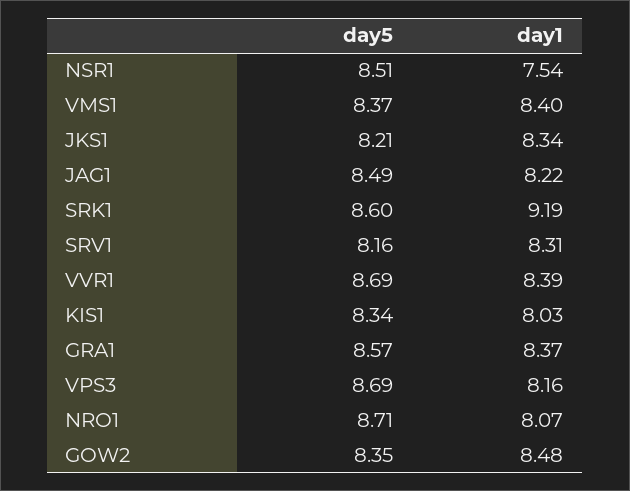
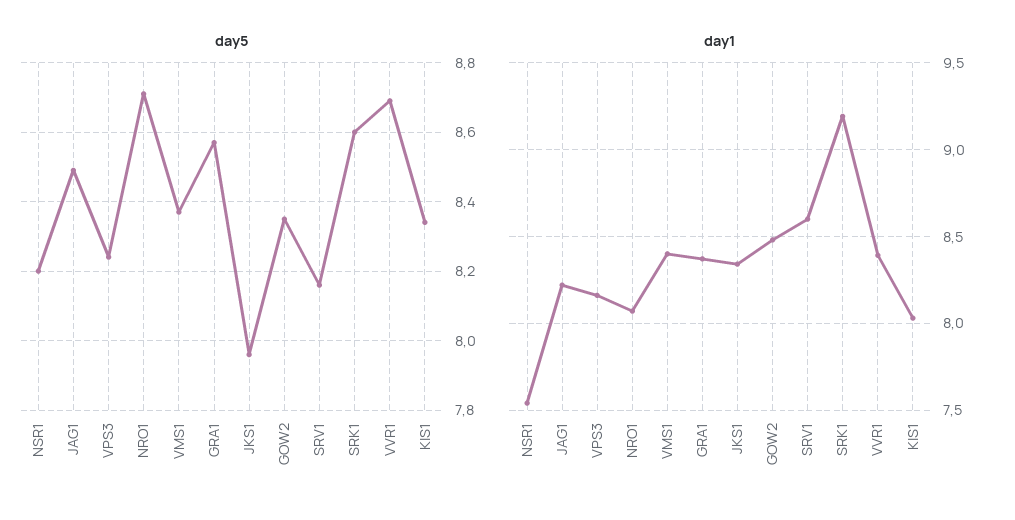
day5, NSR1: 8.51 -> 8.2
day5, JKS1: 8.21 -> 7.95
day1, SRV1: 8.31 -> 8.6
day5, VPS3: 8.69 -> 8.25

